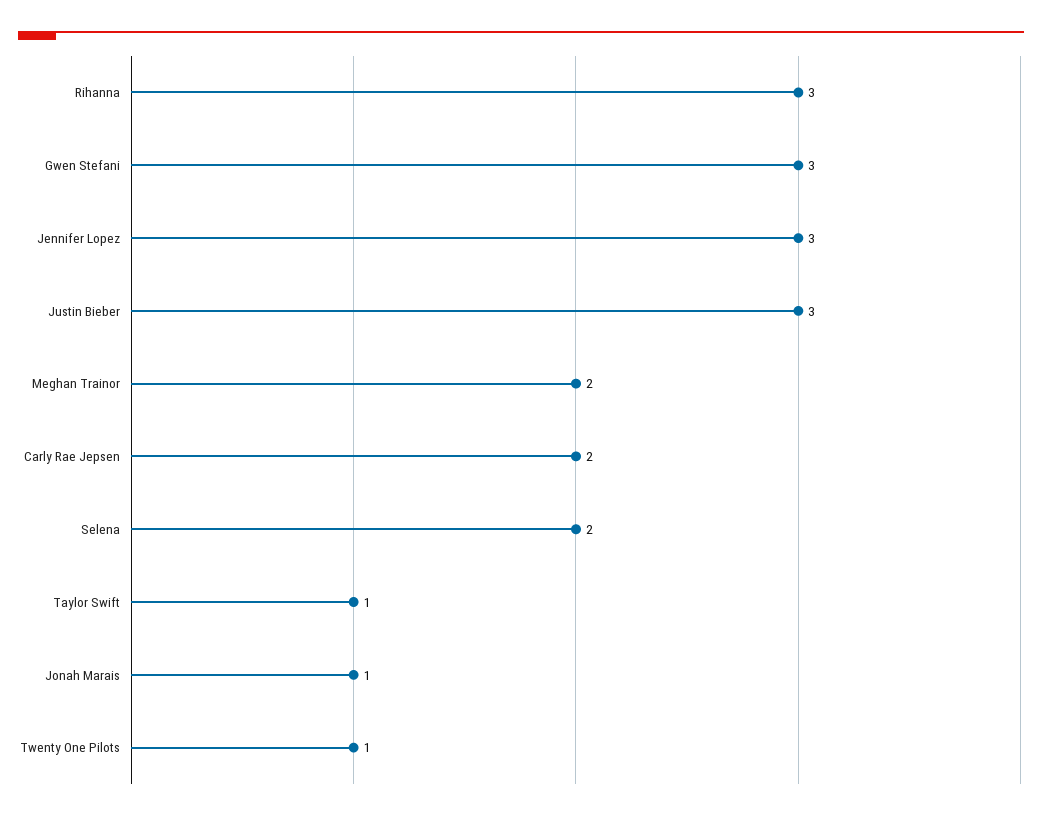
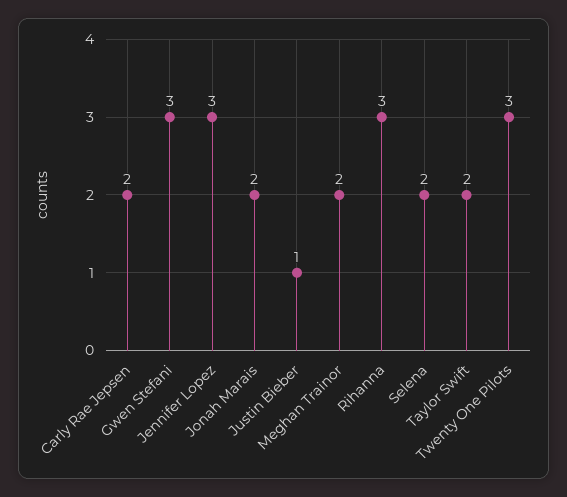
Justin Bieber: 3 -> 1
Taylor Swift: 1 -> 2
Jonah Marais: 1 -> 2
Twenty One Pilots: 1 -> 3

